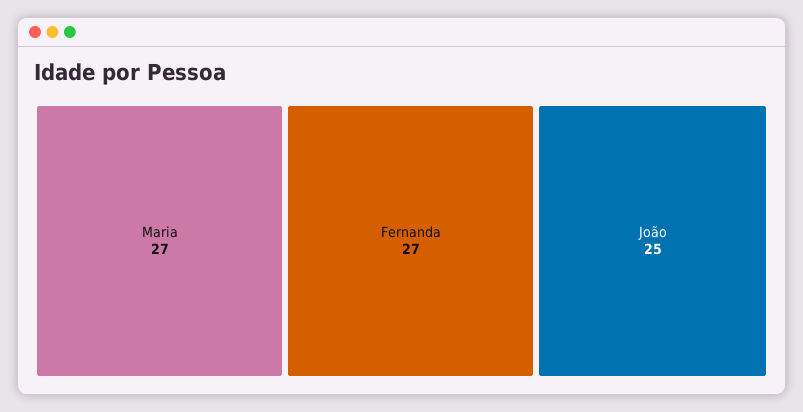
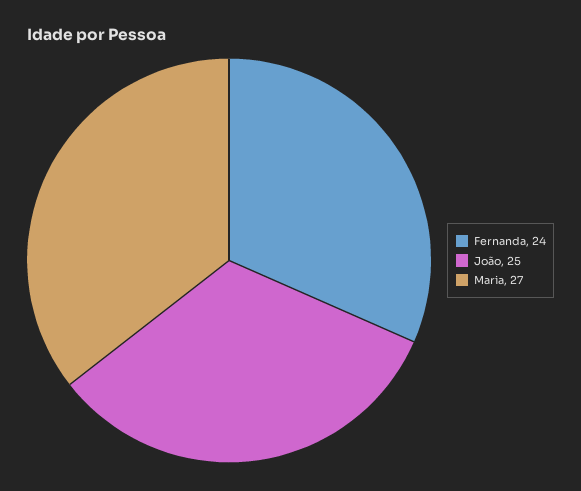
Fernanda: 27 -> 24

